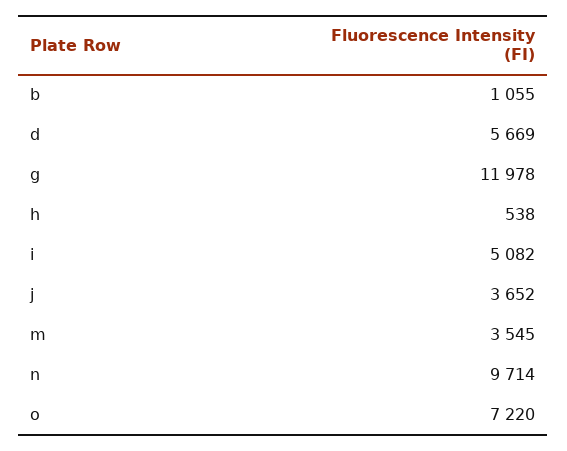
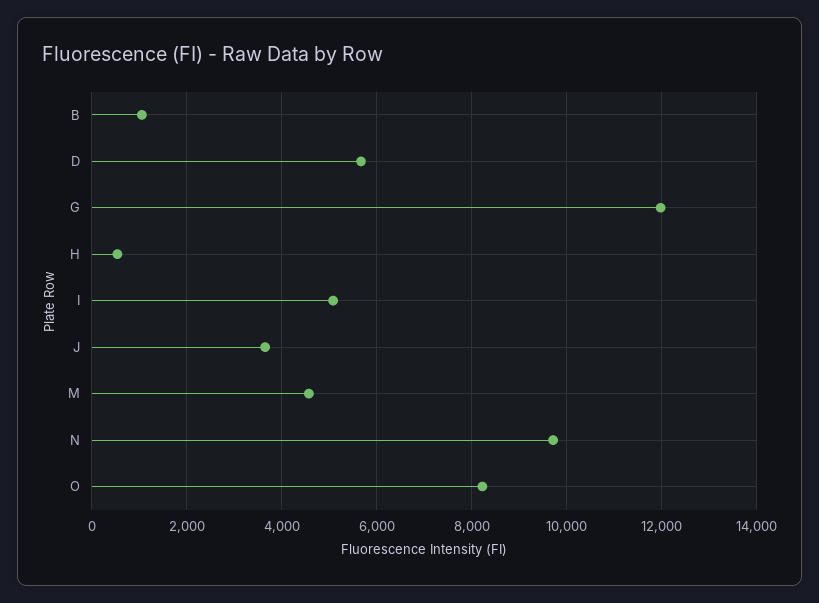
m: 3545 -> 4600
o: 7220 -> 8200

